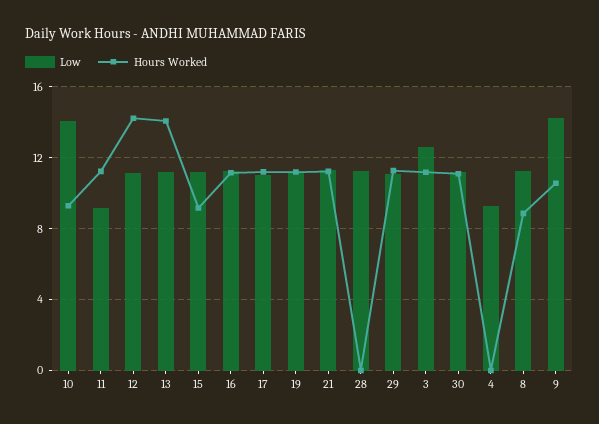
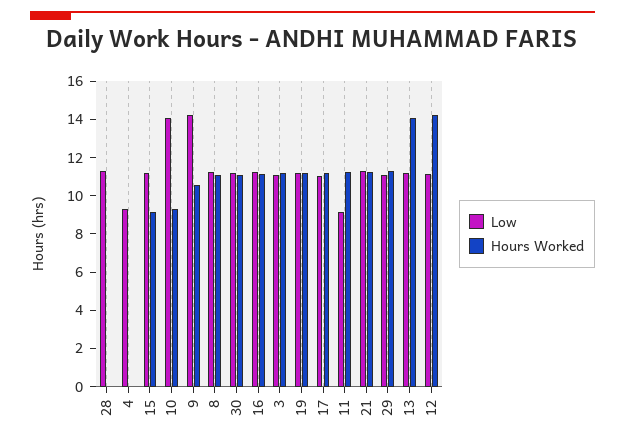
Low, 3: 12.5 -> 11
Hours Worked, 8: 9 -> 11

